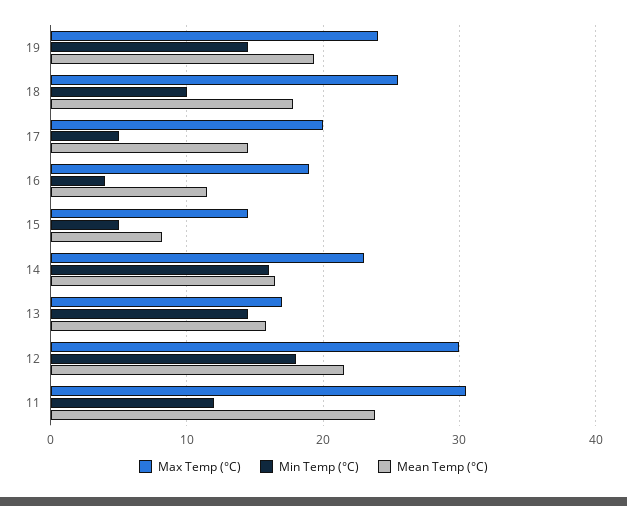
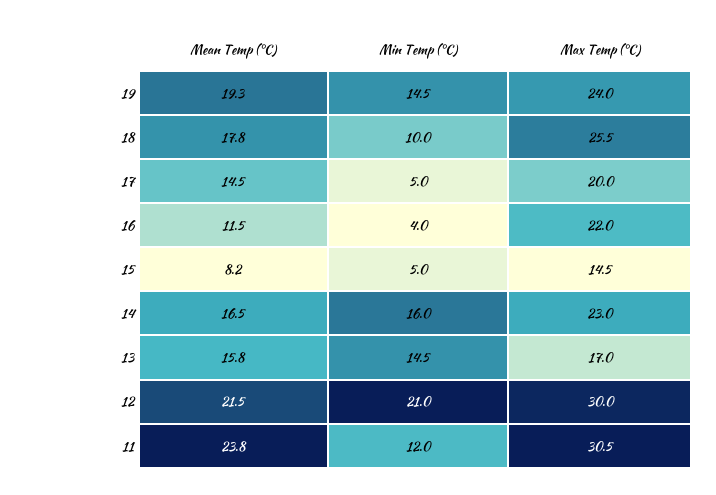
Max Temp (°C), 16: 19 -> 22
Min Temp (°C), 12: 18 -> 21

